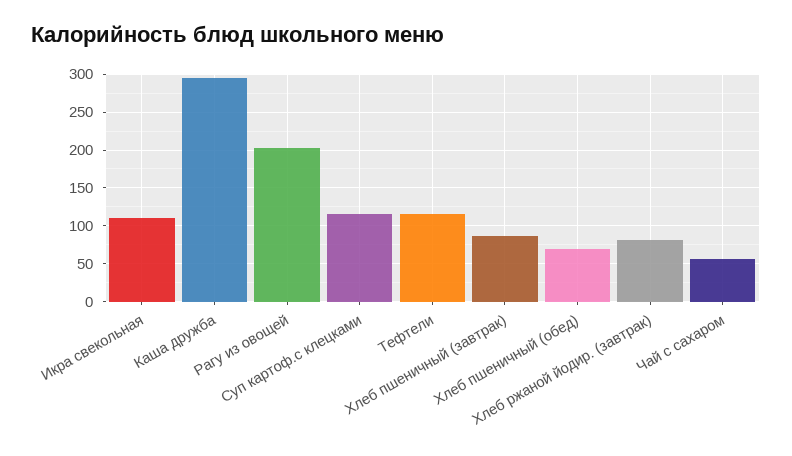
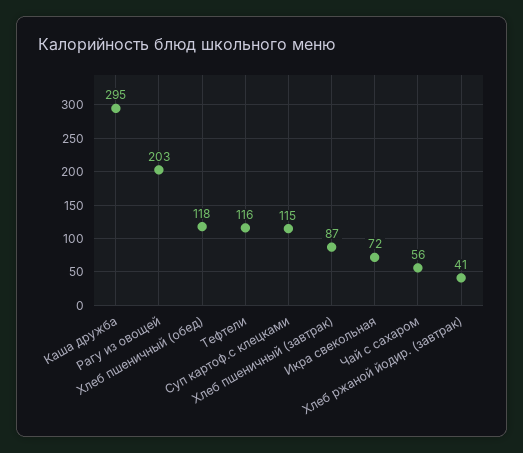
Икра свекольная: 110 -> 72
Хлеб пшеничный (обед): 70 -> 118
Хлеб ржаной йодир. (завтрак): 80 -> 41

